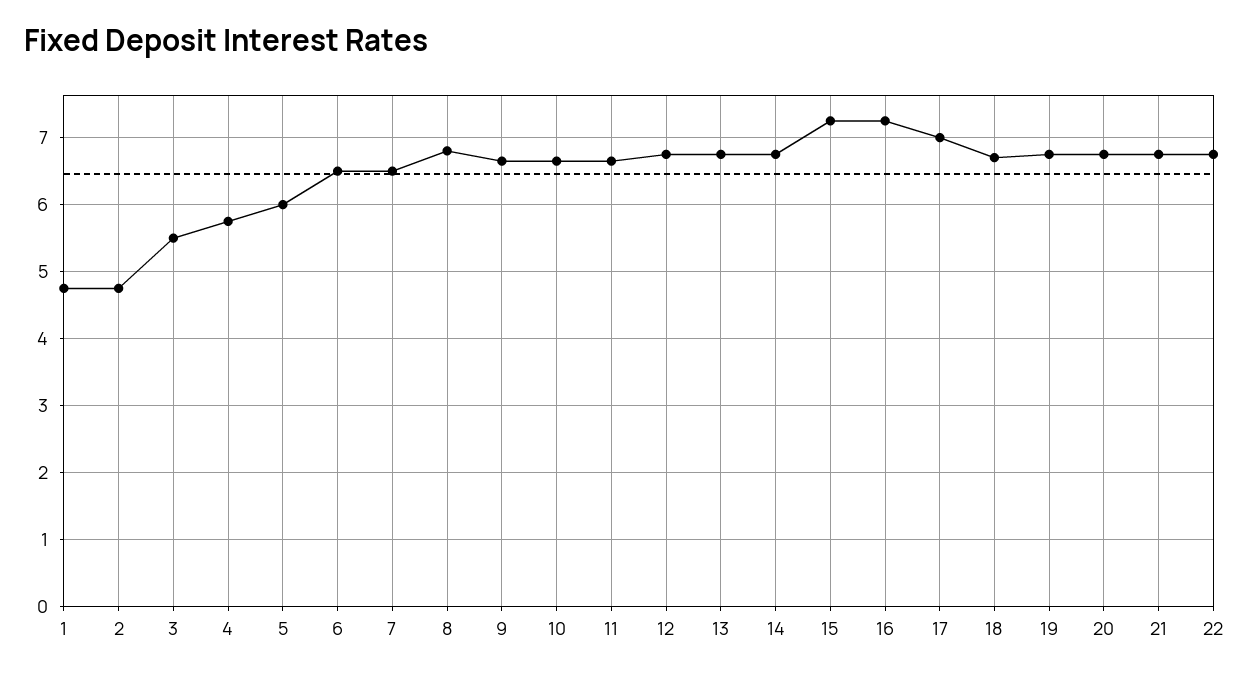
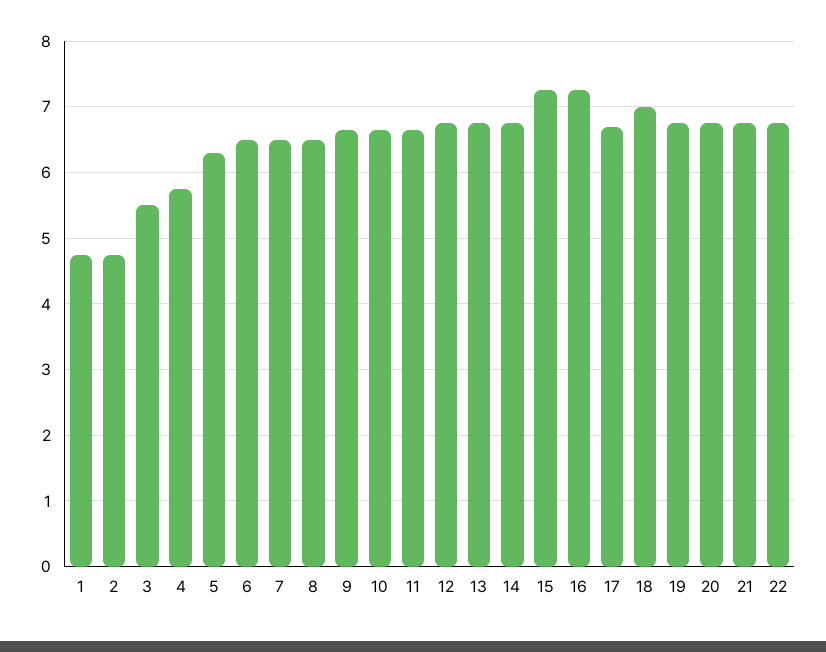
5: 6 -> 6.3
8: 6.8 -> 6.5
17: 7 -> 6.7
18: 6.7 -> 7

